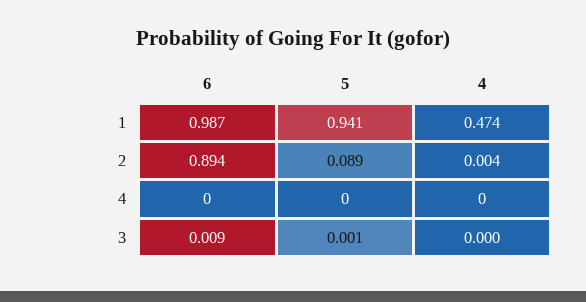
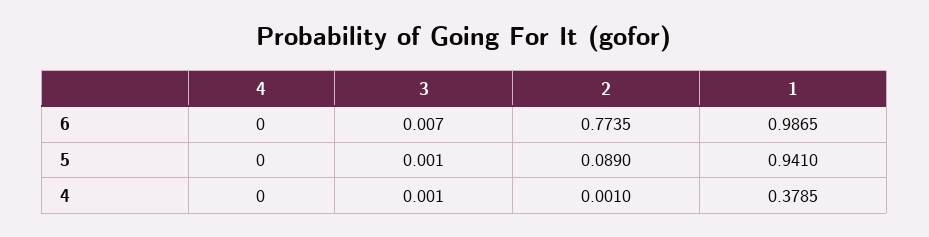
4, 1: 0.474 -> 0.3785
6, 2: 0.894 -> 0.7735
4, 2: 0.004 -> 0.001
6, 3: 0.009 -> 0.007
4, 3: 0 -> 0.001

